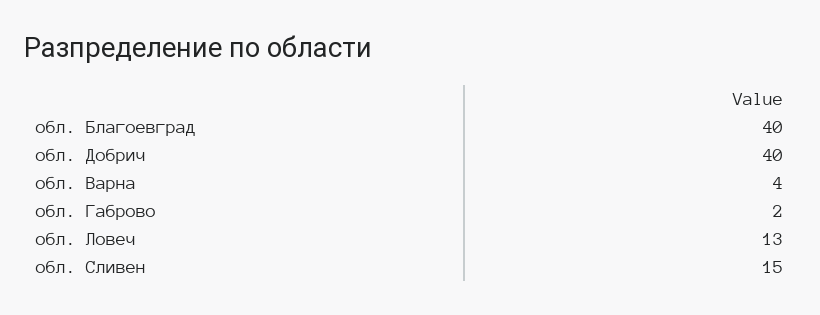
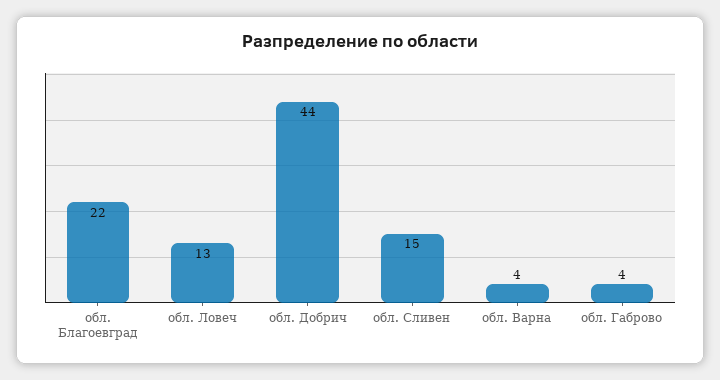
обл. Благоевград: 40 -> 22
обл. Добрич: 40 -> 44
обл. Габрово: 2 -> 4

